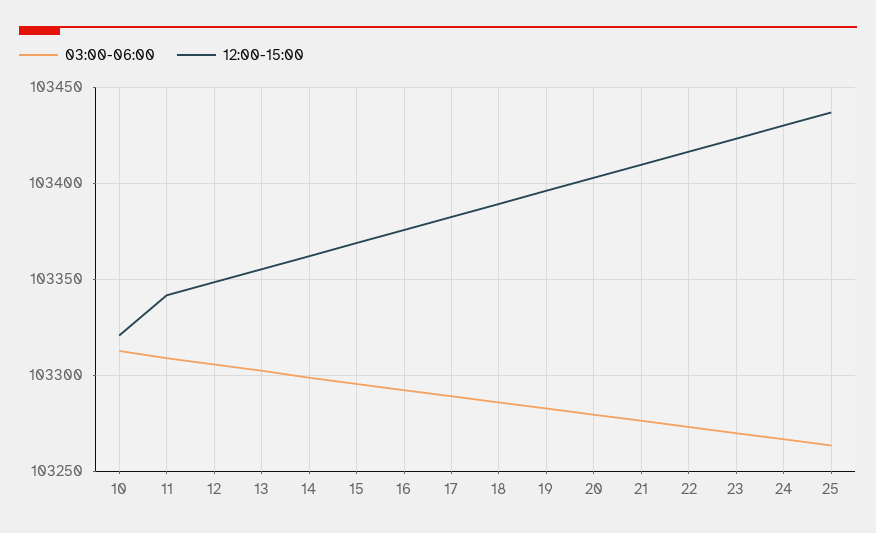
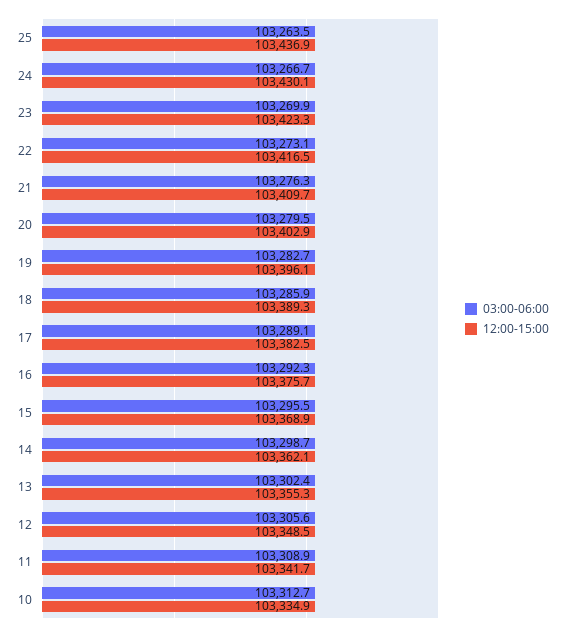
12:00-15:00, 10: 103320 -> 103334.9

